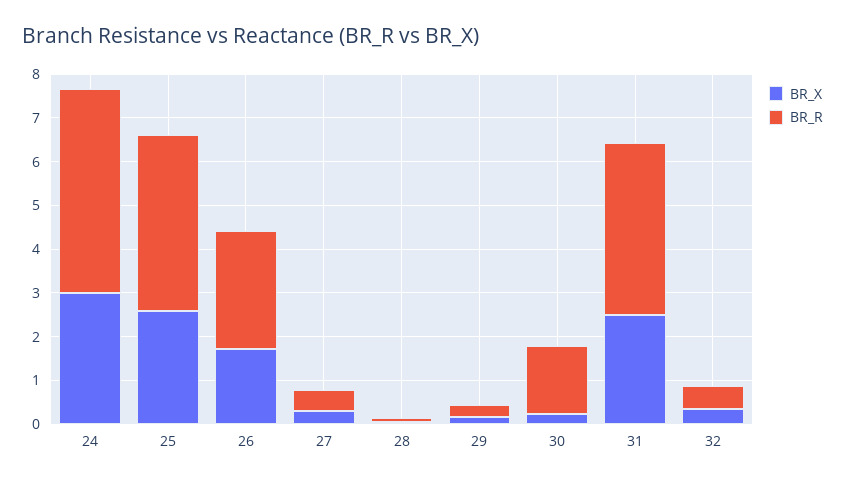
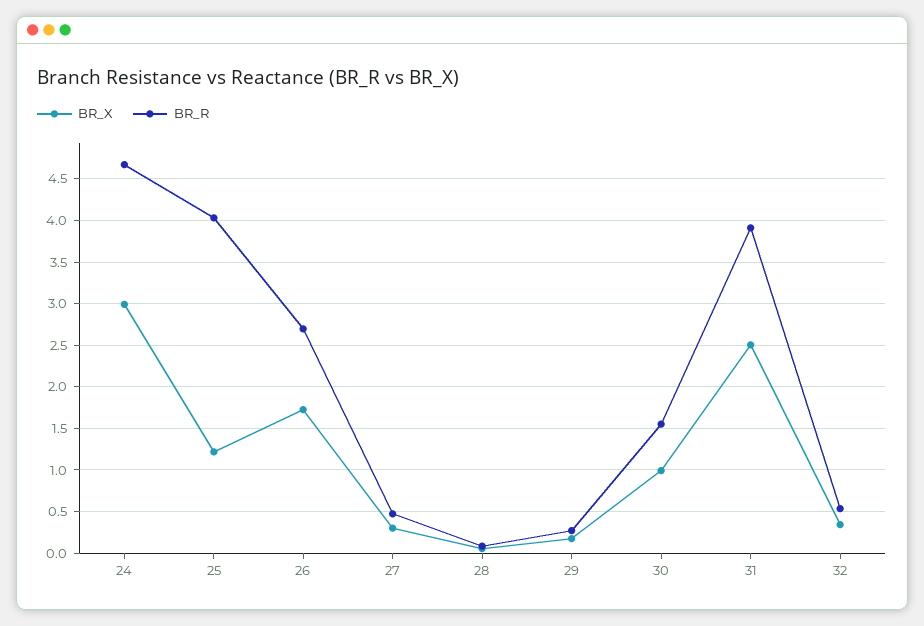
BR_X, 25: 2.6 -> 1.2
BR_X, 30: 0.2 -> 1

